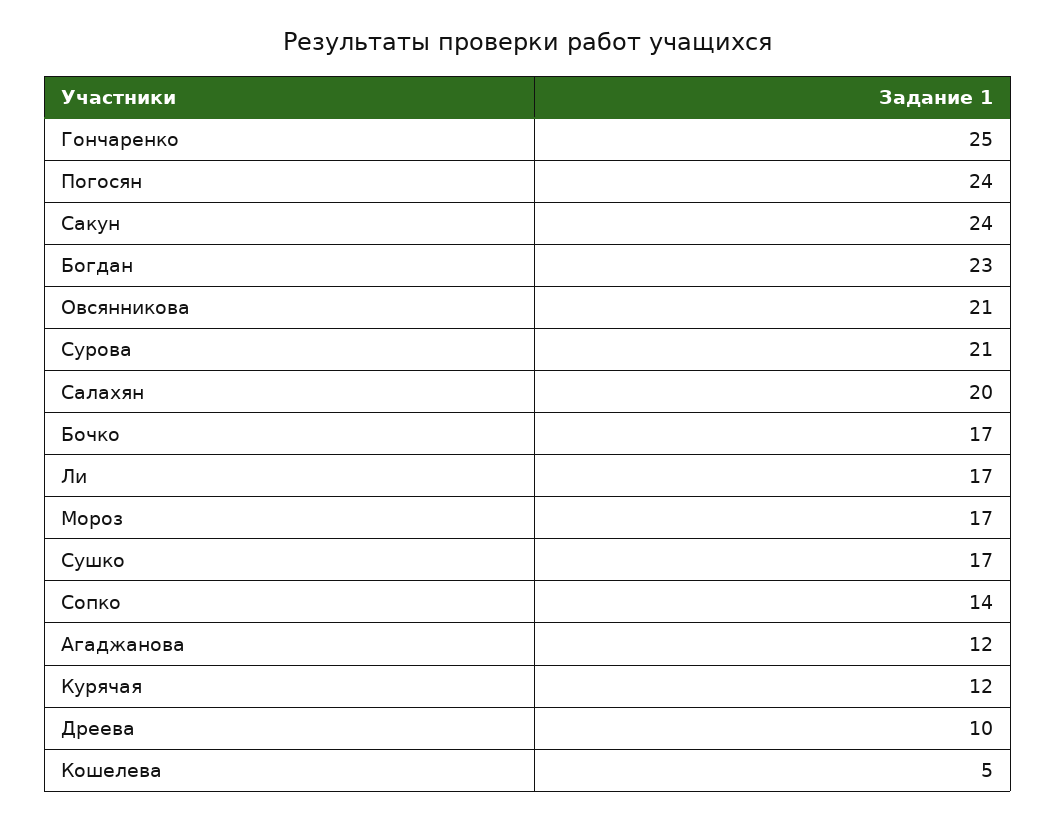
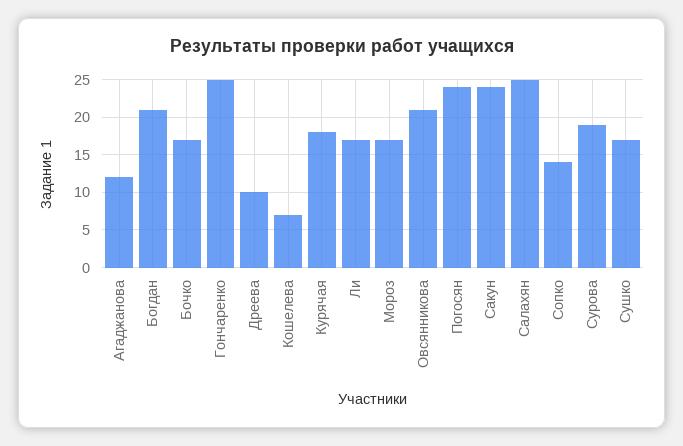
Богдан: 23 -> 21
Сурова: 21 -> 19
Салахян: 20 -> 25
Курячая: 12 -> 18
Кошелева: 5 -> 7

